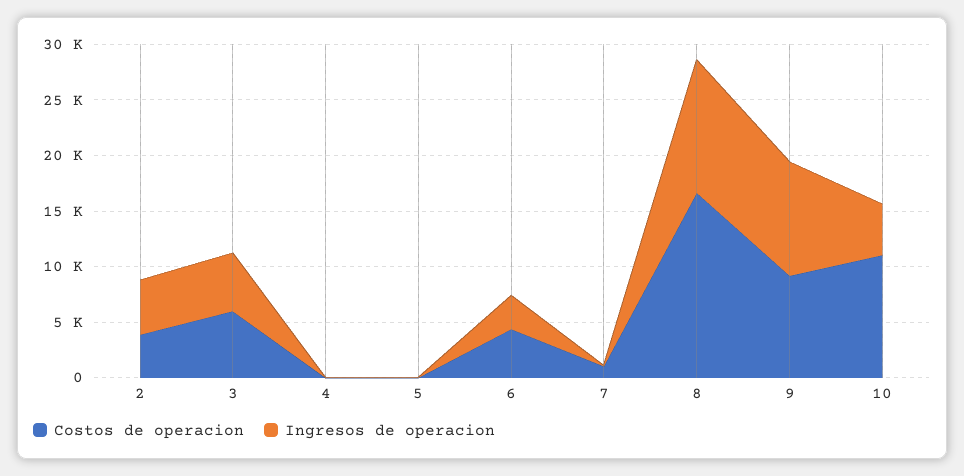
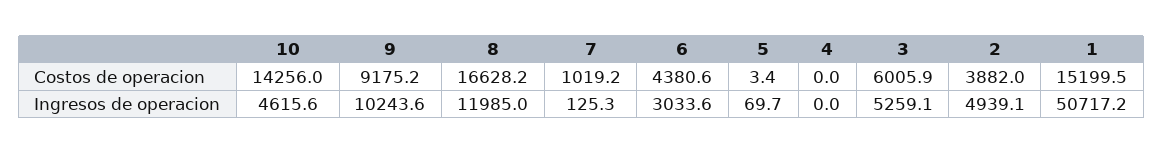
Costos de operacion, 10: 11000 -> 14256
Costos de operacion, 1: none -> 15199.5
Ingresos de operacion, 1: none -> 50717.2

